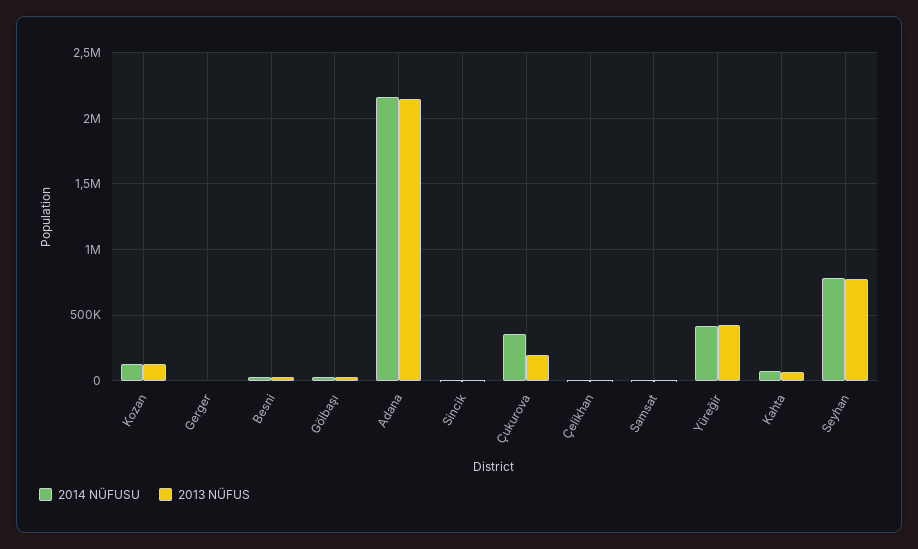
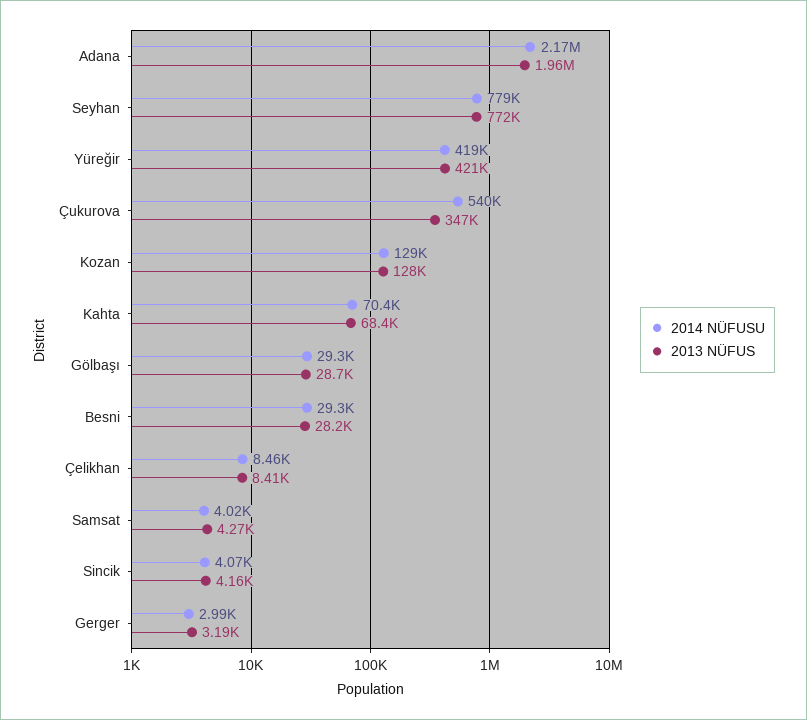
2013 NÜFUS, Adana: 2150000 -> 1960000
2014 NÜFUSU, Çukurova: 350000 -> 540000
2013 NÜFUS, Çukurova: 200000 -> 347000

